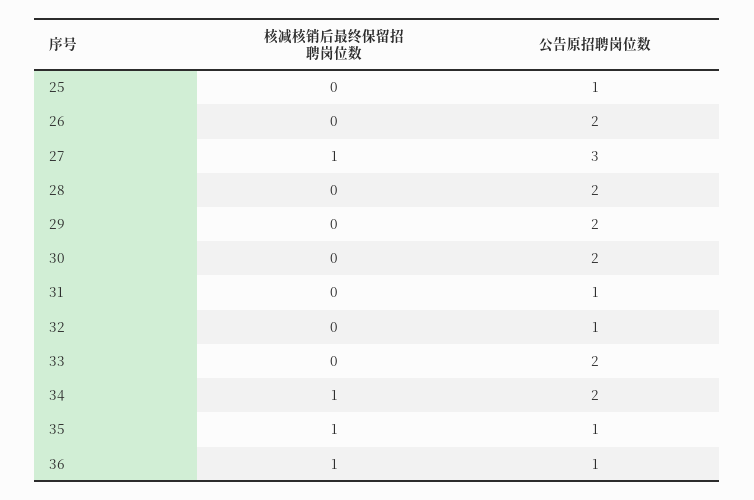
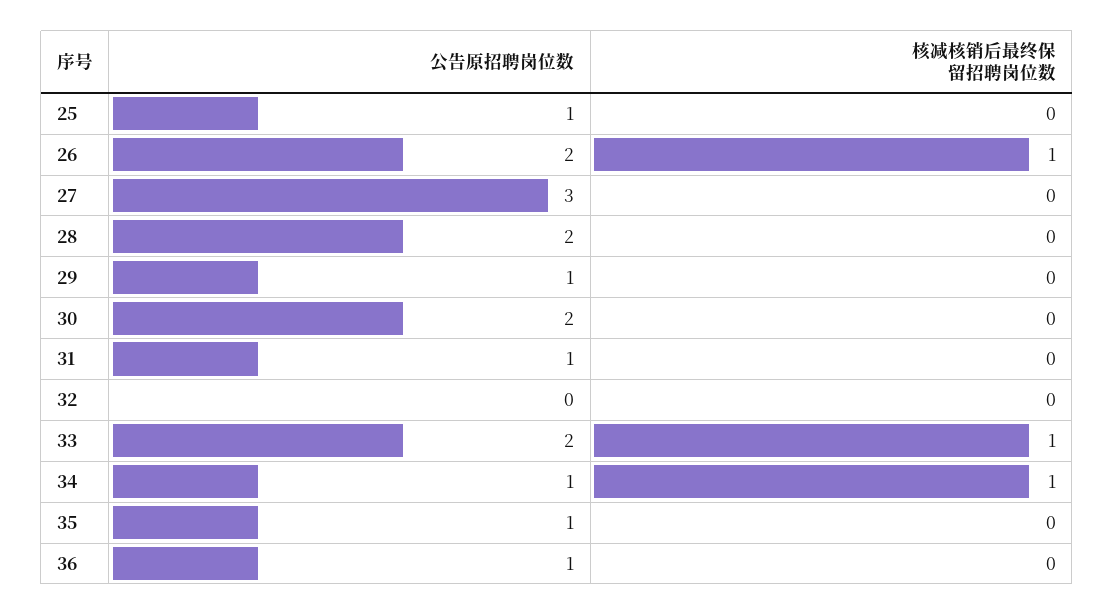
核减核销后最终保留招聘岗位数, 26: 0 -> 1
核减核销后最终保留招聘岗位数, 27: 1 -> 0
公告原招聘岗位数, 29: 2 -> 1
公告原招聘岗位数, 32: 1 -> 0
核减核销后最终保留招聘岗位数, 33: 0 -> 1
公告原招聘岗位数, 34: 2 -> 1
核减核销后最终保留招聘岗位数, 35: 1 -> 0
核减核销后最终保留招聘岗位数, 36: 1 -> 0

